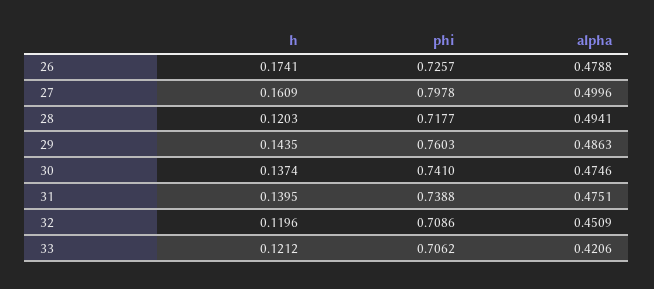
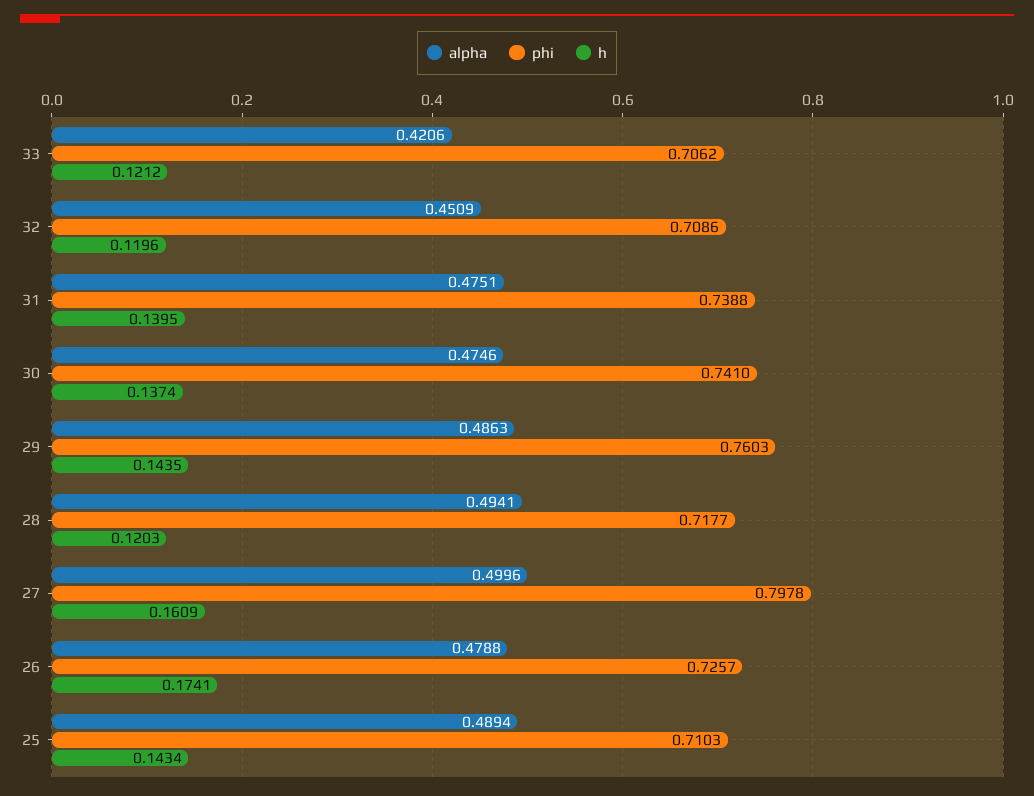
alpha, 25: none -> 0.4894
phi, 25: none -> 0.7103
h, 25: none -> 0.1434

